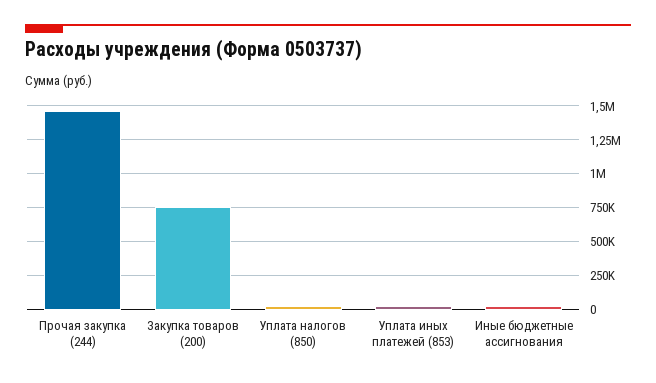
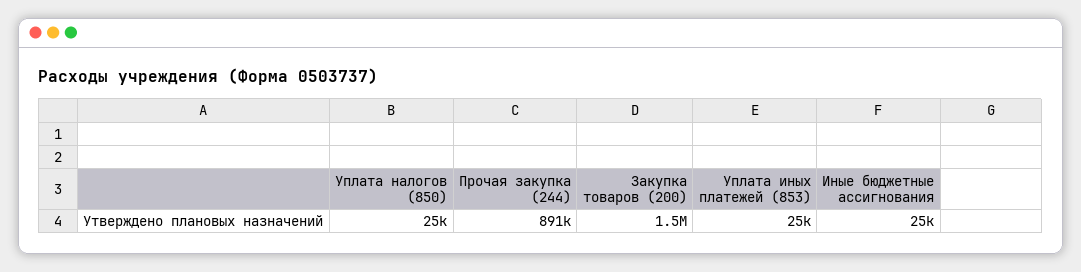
Прочая закупка (244): 1450000 -> 891000
Закупка товаров (200): 750000 -> 1500000

